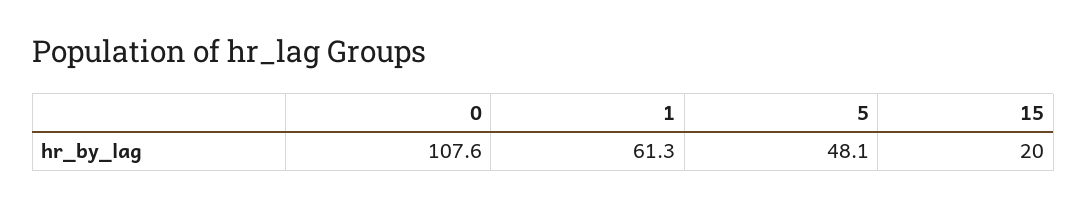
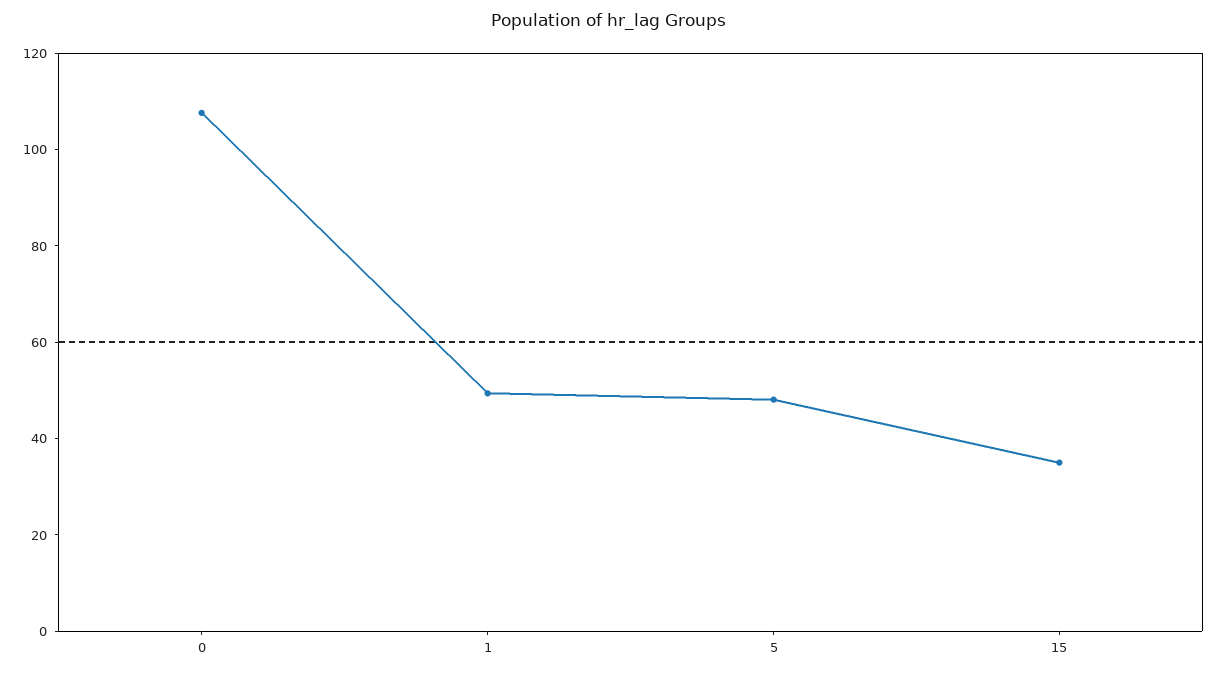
1: 61.3 -> 50
15: 20 -> 35

